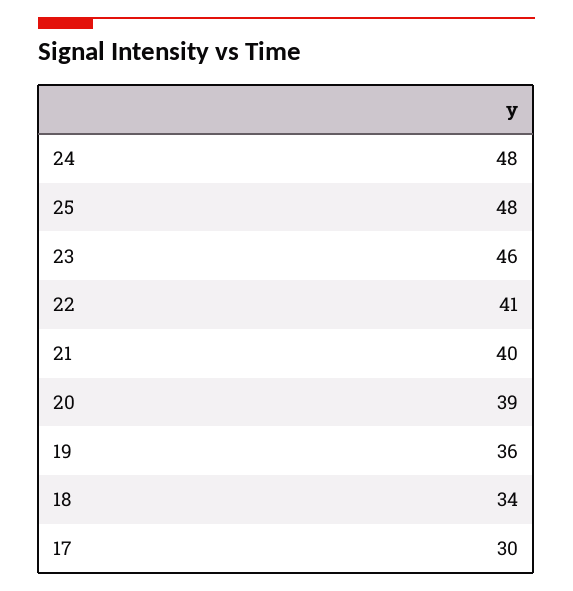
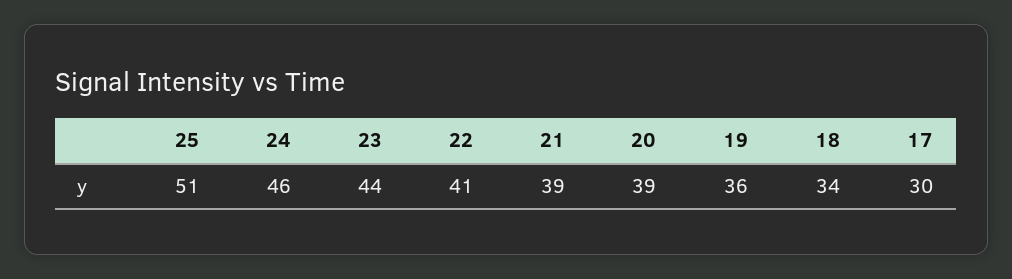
24: 48 -> 46
25: 48 -> 51
23: 46 -> 44
21: 40 -> 39

